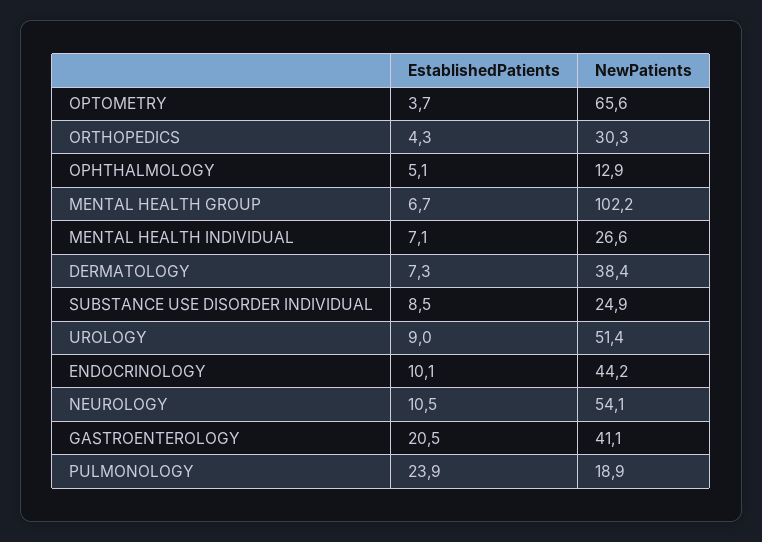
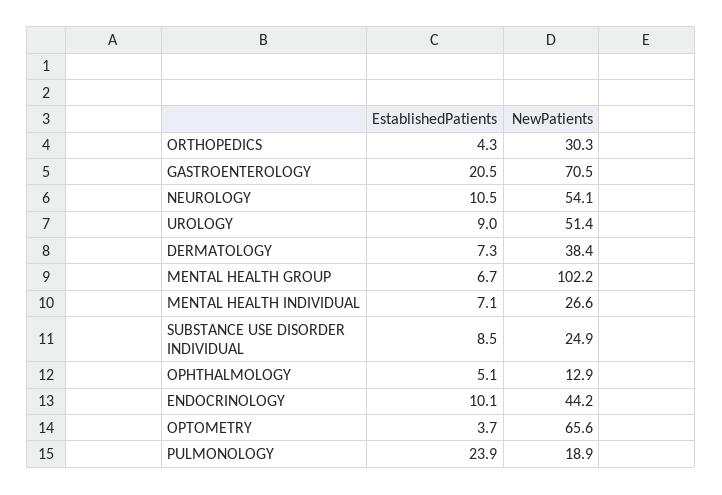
NewPatients, GASTROENTEROLOGY: 41.1 -> 70.5

